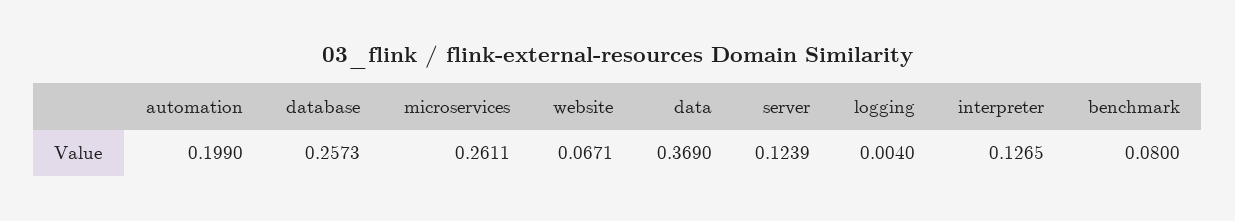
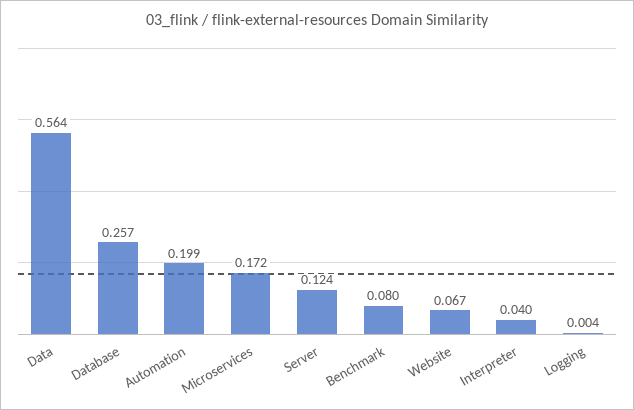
microservices: 0.2611 -> 0.172
data: 0.369 -> 0.564
interpreter: 0.1265 -> 0.04

